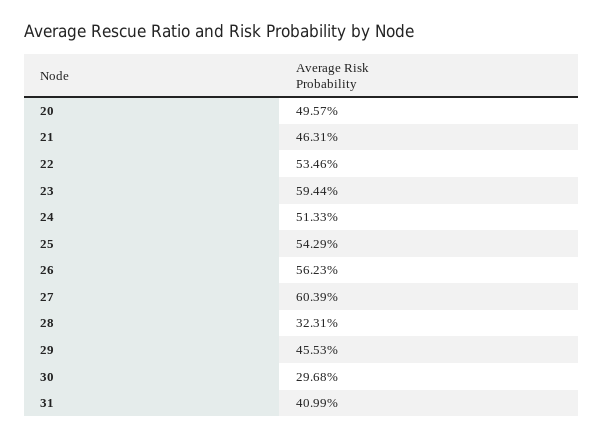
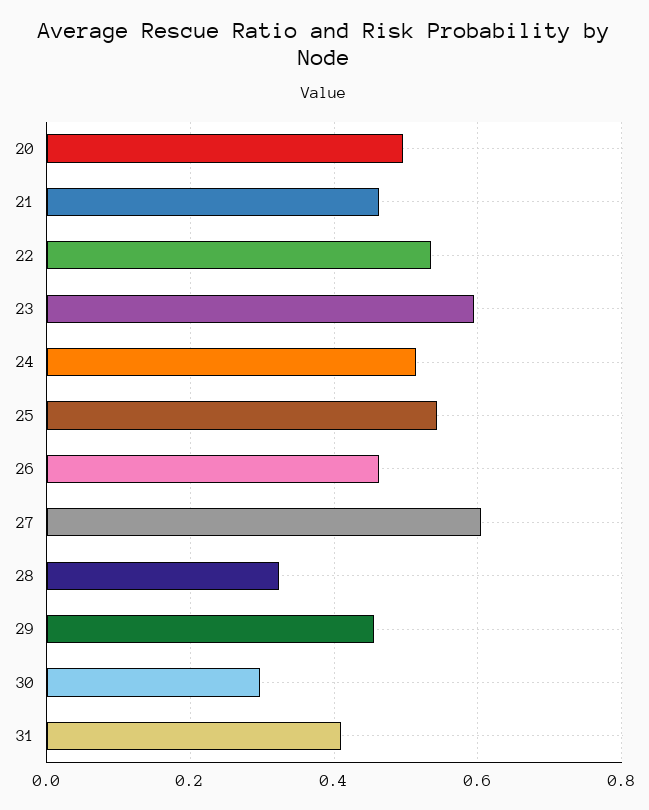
26: 0.5623 -> 0.46

